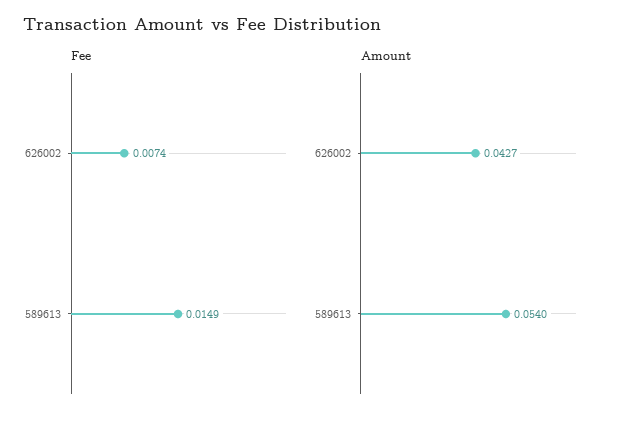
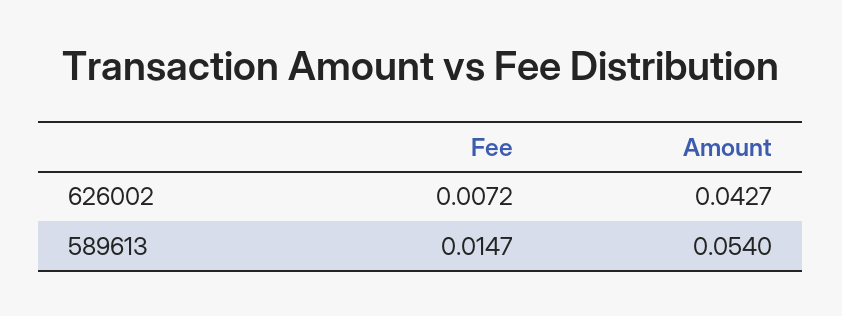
Fee, 626002: 0.0074 -> 0.0072
Fee, 589613: 0.0149 -> 0.0147

